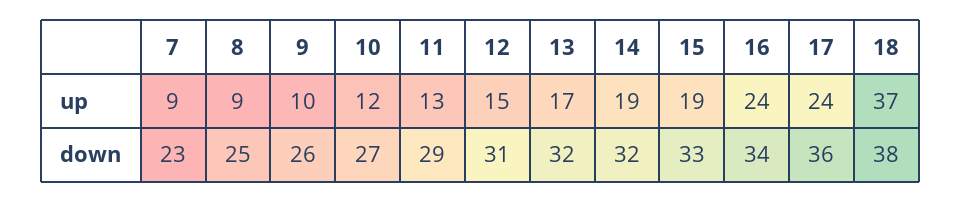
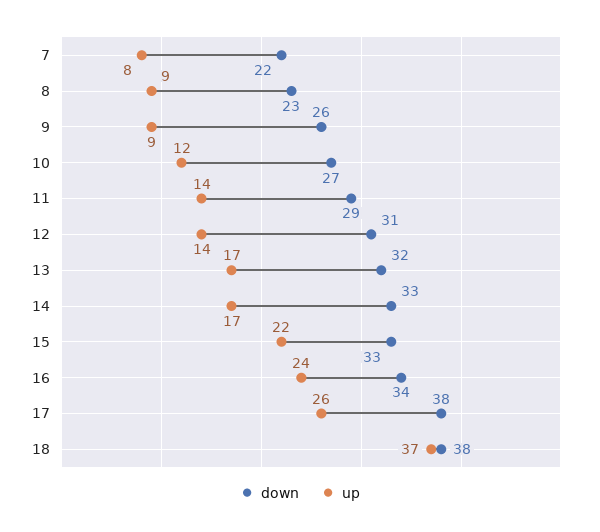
up, 7: 9 -> 8
up, 9: 10 -> 9
up, 11: 13 -> 14
up, 12: 15 -> 14
up, 14: 19 -> 17
up, 15: 19 -> 22
up, 17: 24 -> 26
down, 7: 23 -> 22
down, 8: 25 -> 23
down, 14: 32 -> 33
down, 17: 36 -> 38

